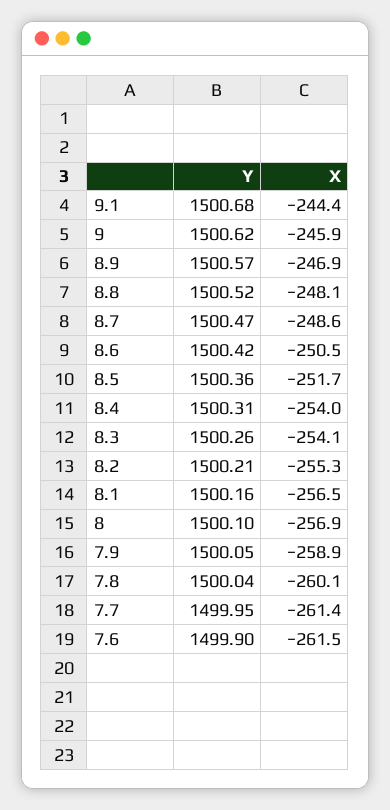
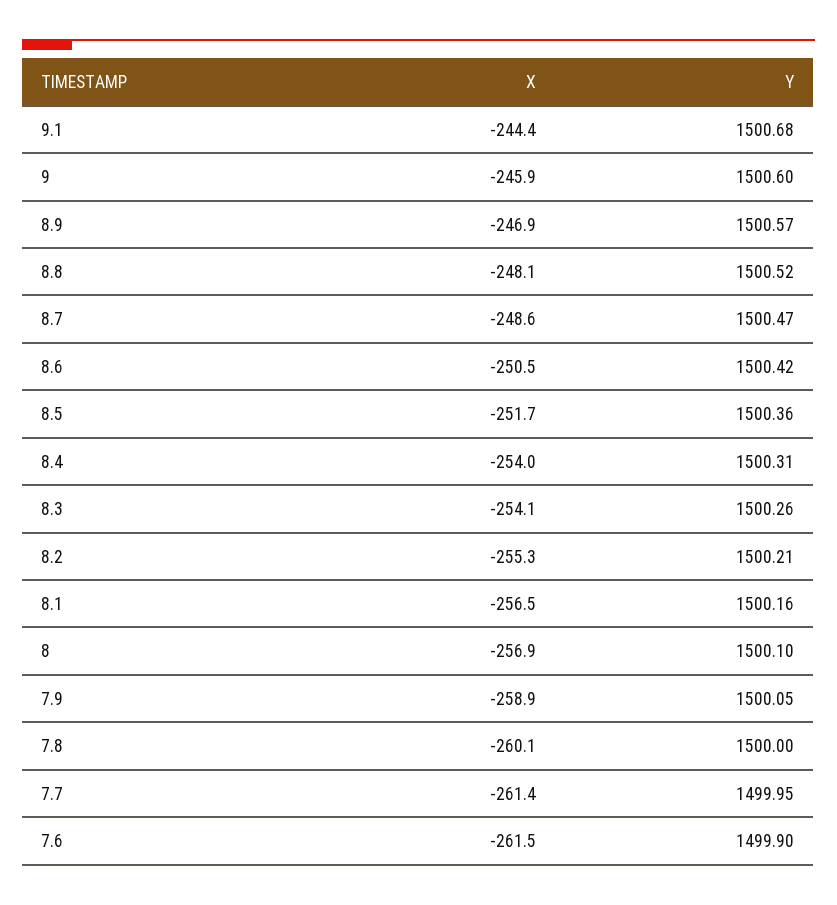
Y, 9: 1500.62 -> 1500.6
Y, 7.8: 1500.04 -> 1500

